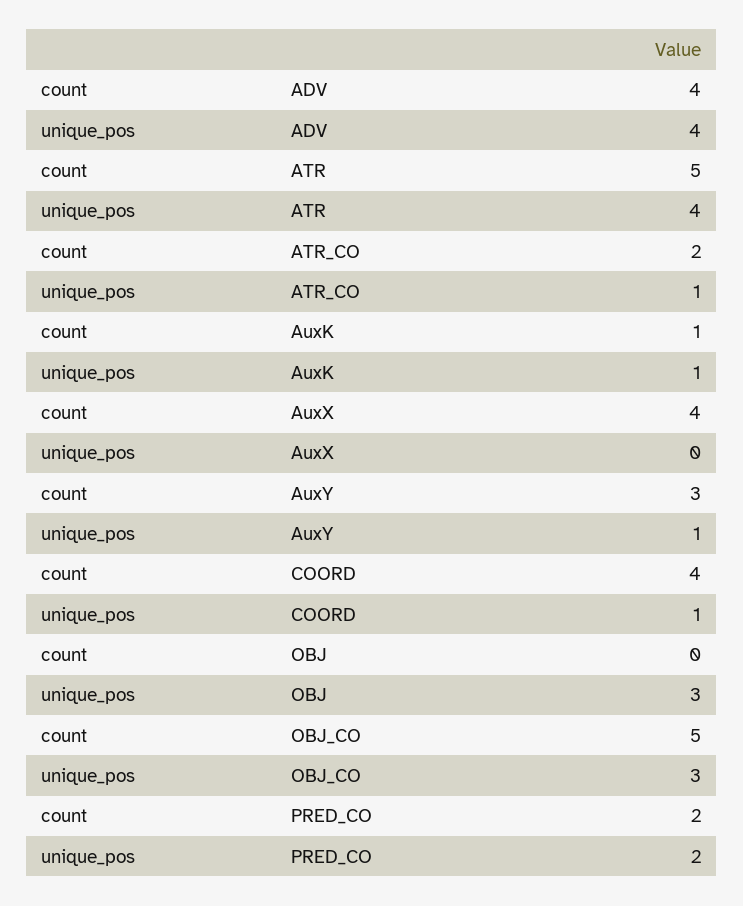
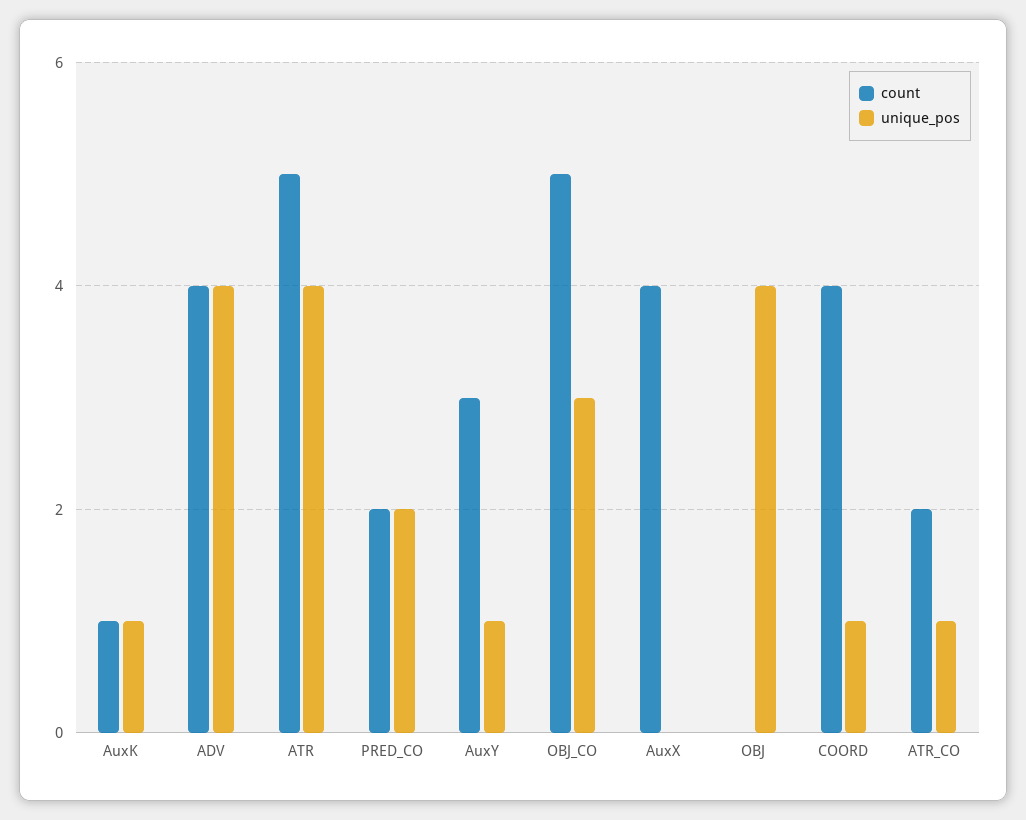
unique_pos, OBJ: 3 -> 4

